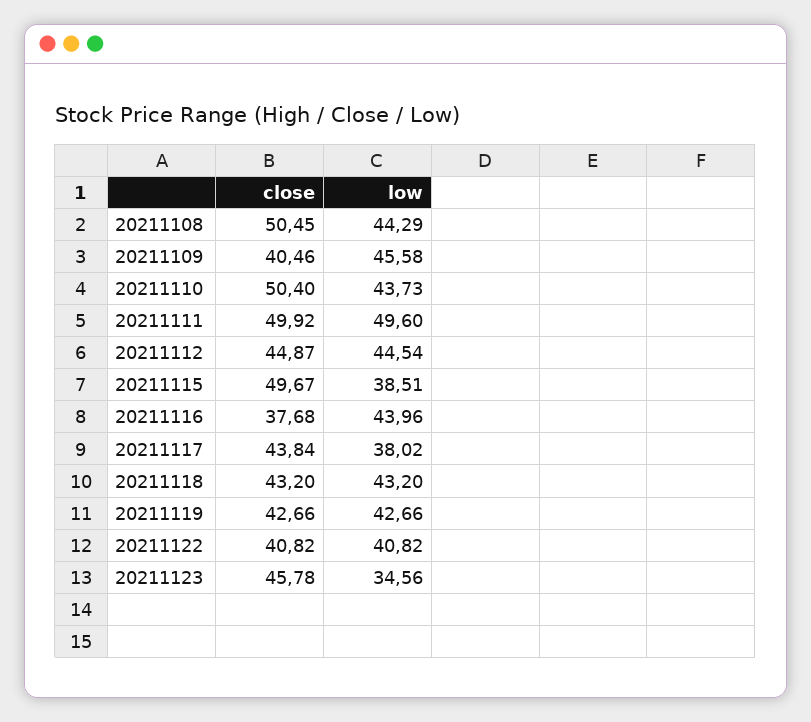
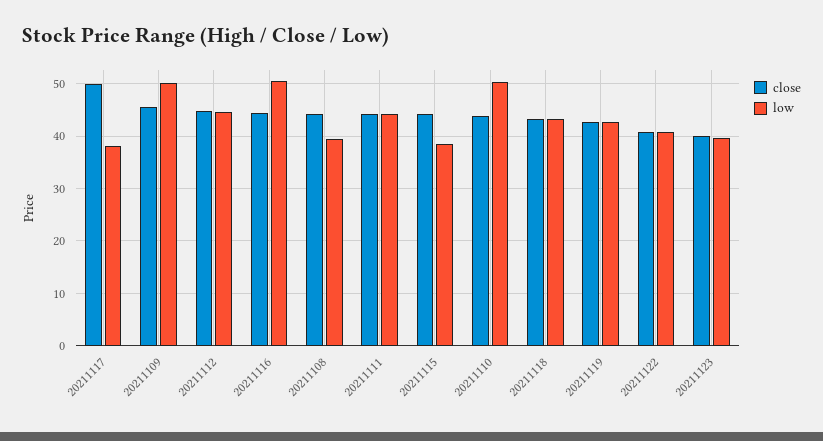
close, 20211108: 50.45 -> 44
low, 20211108: 44.29 -> 40
close, 20211109: 40.46 -> 46
low, 20211109: 45.58 -> 50
close, 20211110: 50.4 -> 44
low, 20211110: 43.73 -> 50
close, 20211111: 49.92 -> 44
low, 20211111: 49.6 -> 44
close, 20211115: 49.67 -> 44
close, 20211116: 37.68 -> 44
low, 20211116: 43.96 -> 50
close, 20211117: 43.84 -> 50
close, 20211123: 45.78 -> 40
low, 20211123: 34.56 -> 40

